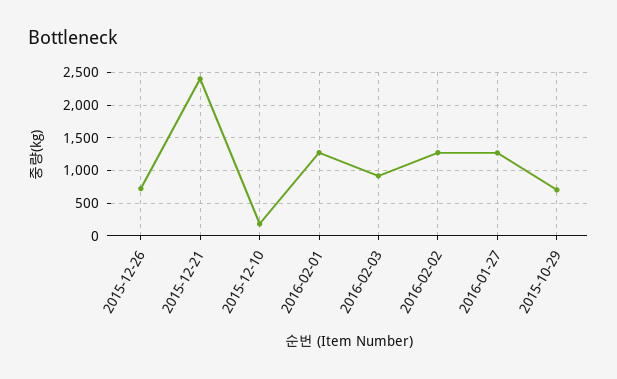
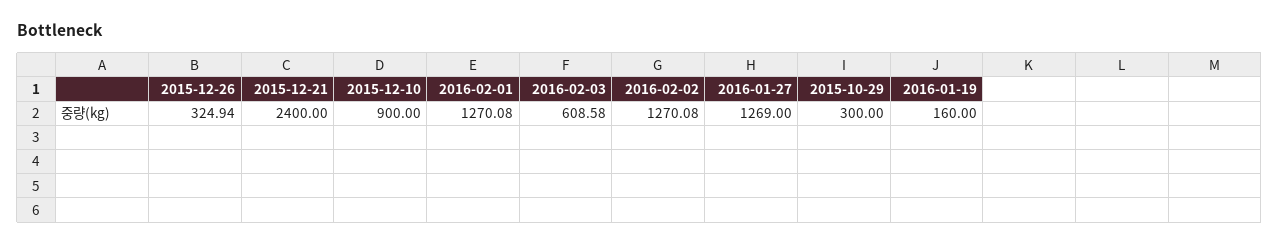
2015-12-26: 700 -> 324.94
2015-12-10: 200 -> 900
2016-02-03: 900 -> 608.58
2015-10-29: 700 -> 300
2016-01-19: none -> 160

